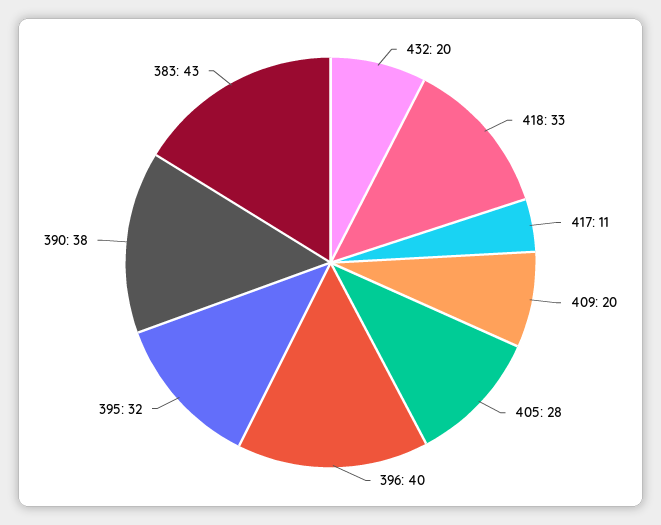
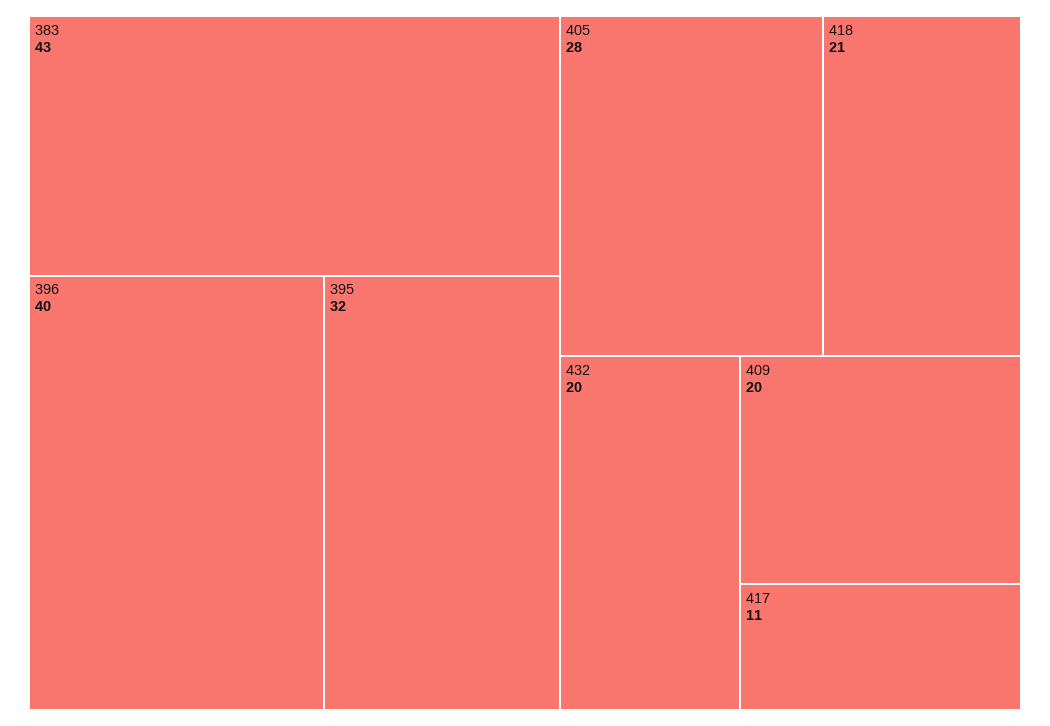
418: 33 -> 21
390: 38 -> none

